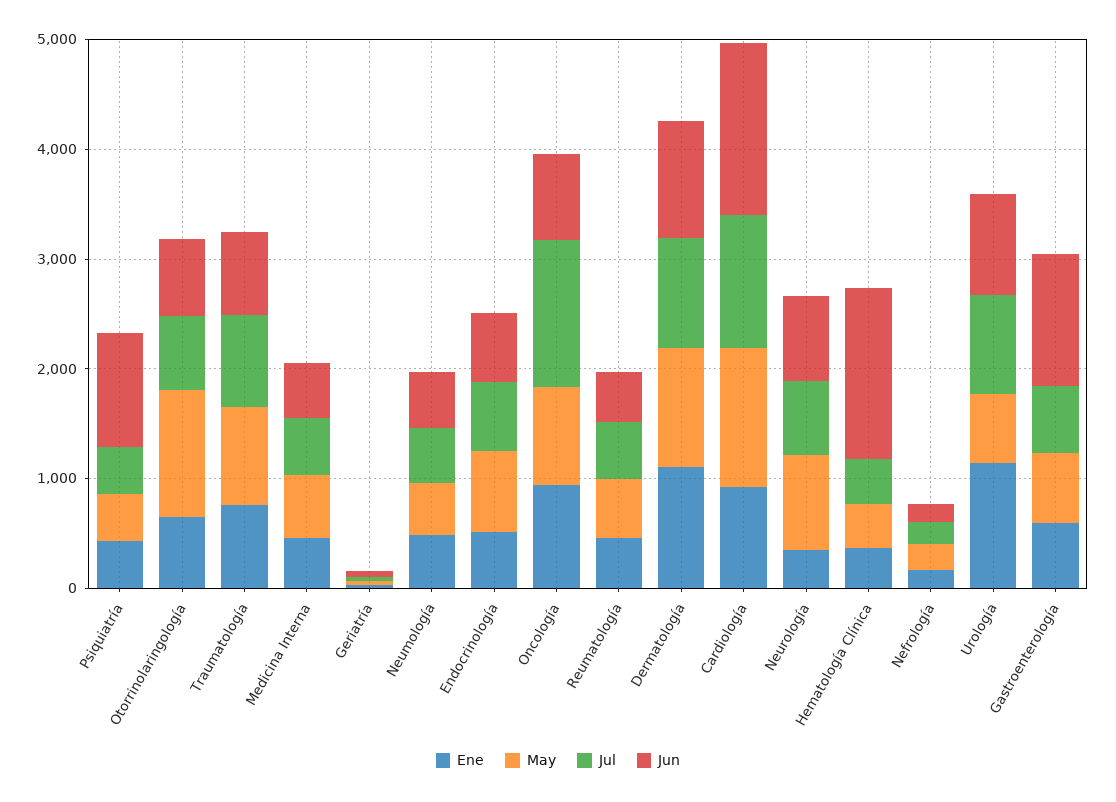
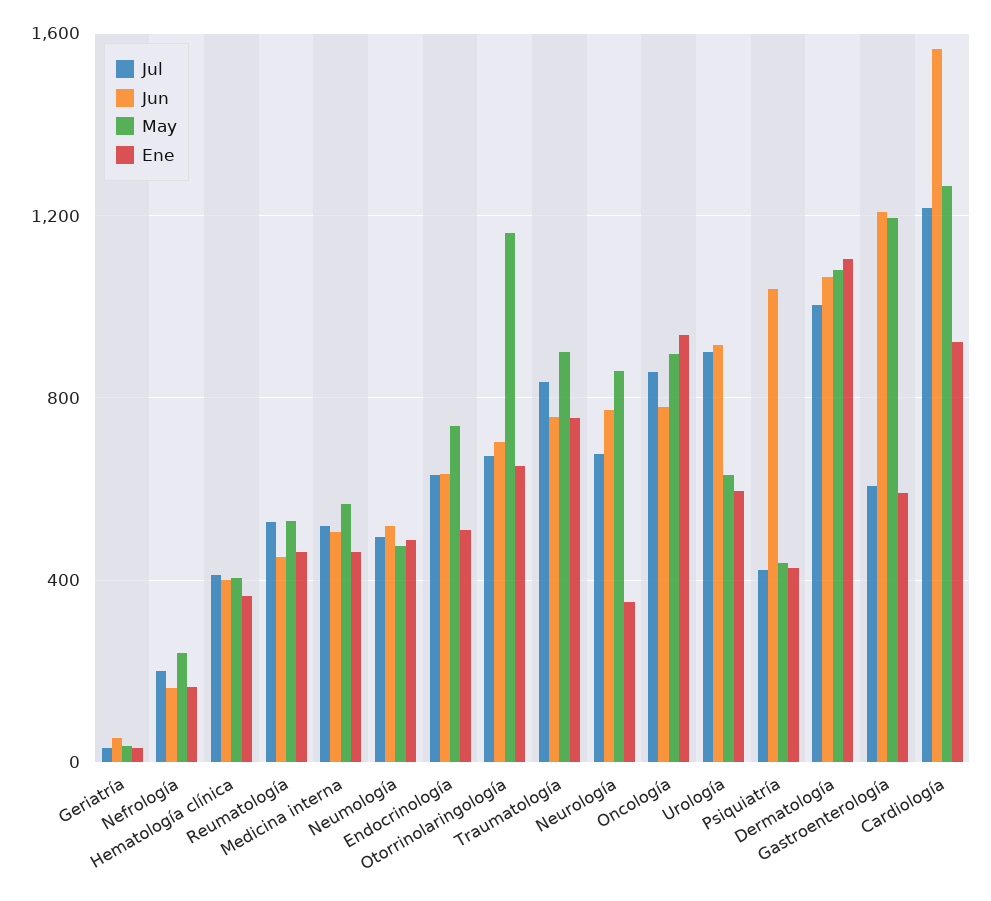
Jul, Oncología: 1400 -> 850
Jun, Hematología Clínica: 1600 -> 400
Ene, Urología: 1200 -> 600
May, Gastroenterología: 600 -> 1200

